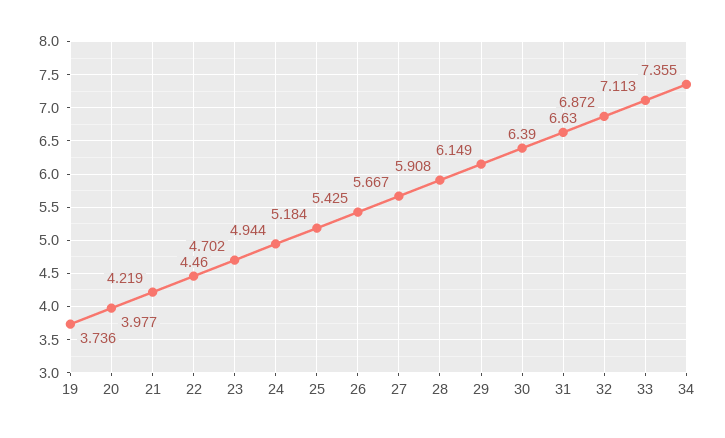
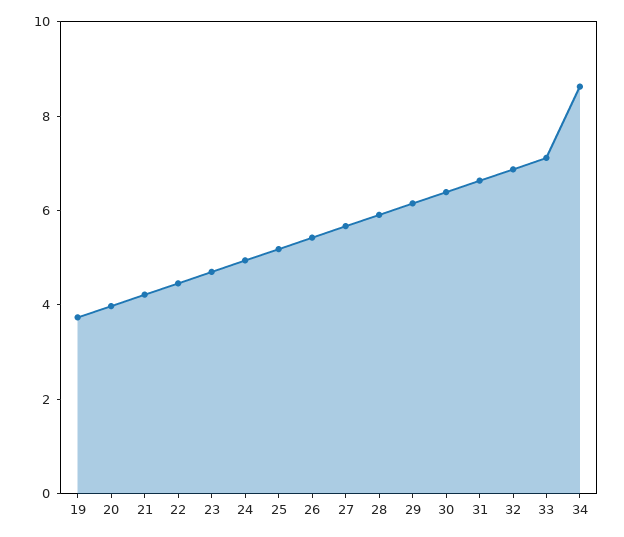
34: 7.355 -> 8.5

